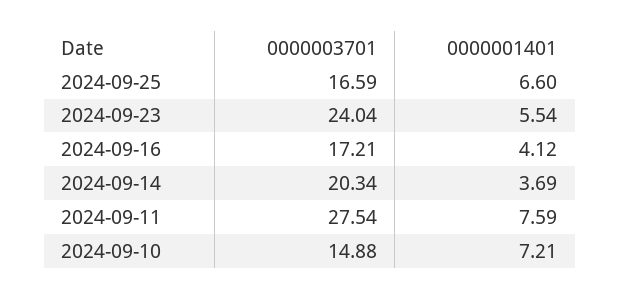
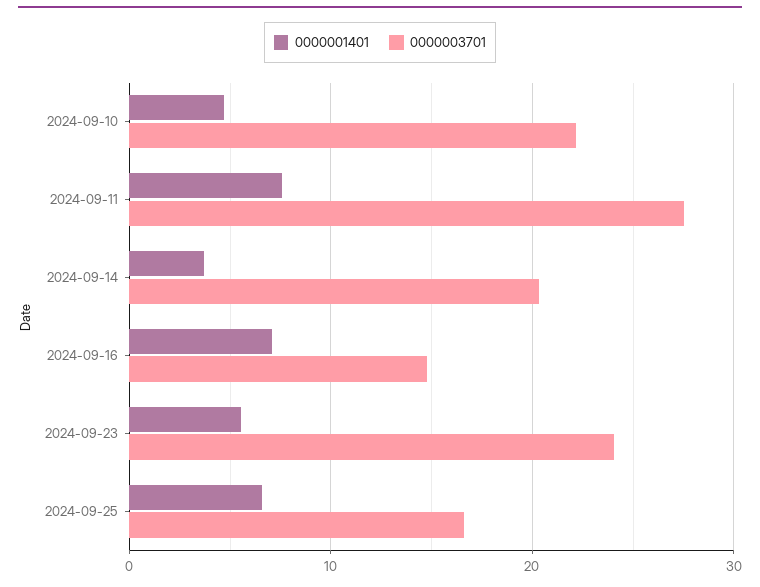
0000003701, 2024-09-16: 17.21 -> 15
0000001401, 2024-09-16: 4.12 -> 7
0000003701, 2024-09-10: 14.88 -> 22
0000001401, 2024-09-10: 7.21 -> 5

